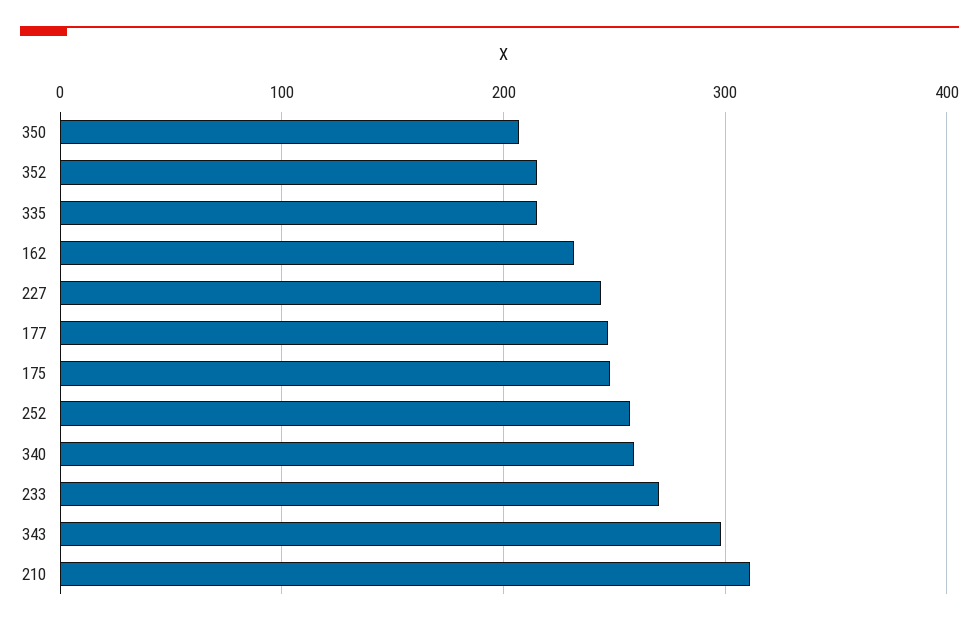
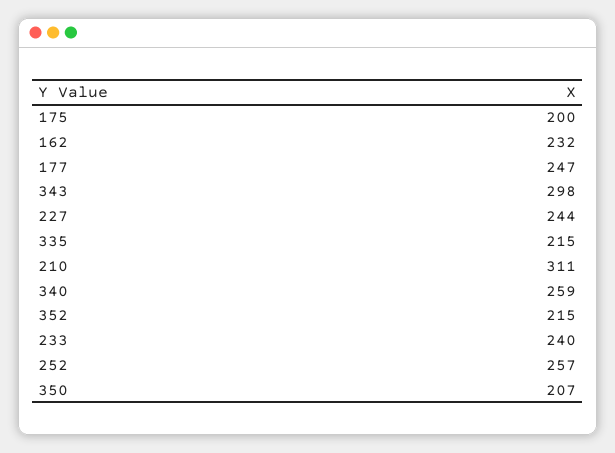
175: 250 -> 200
233: 270 -> 240

